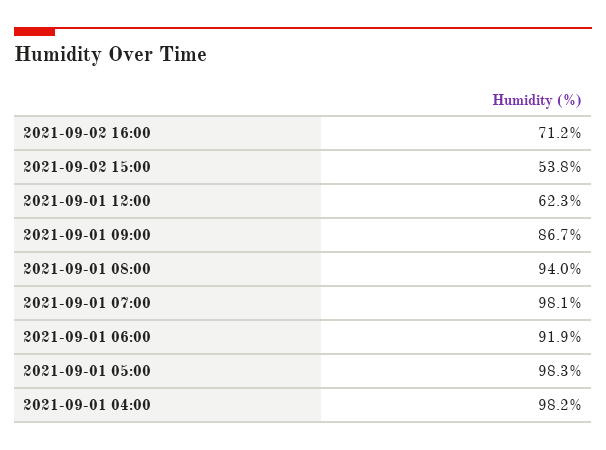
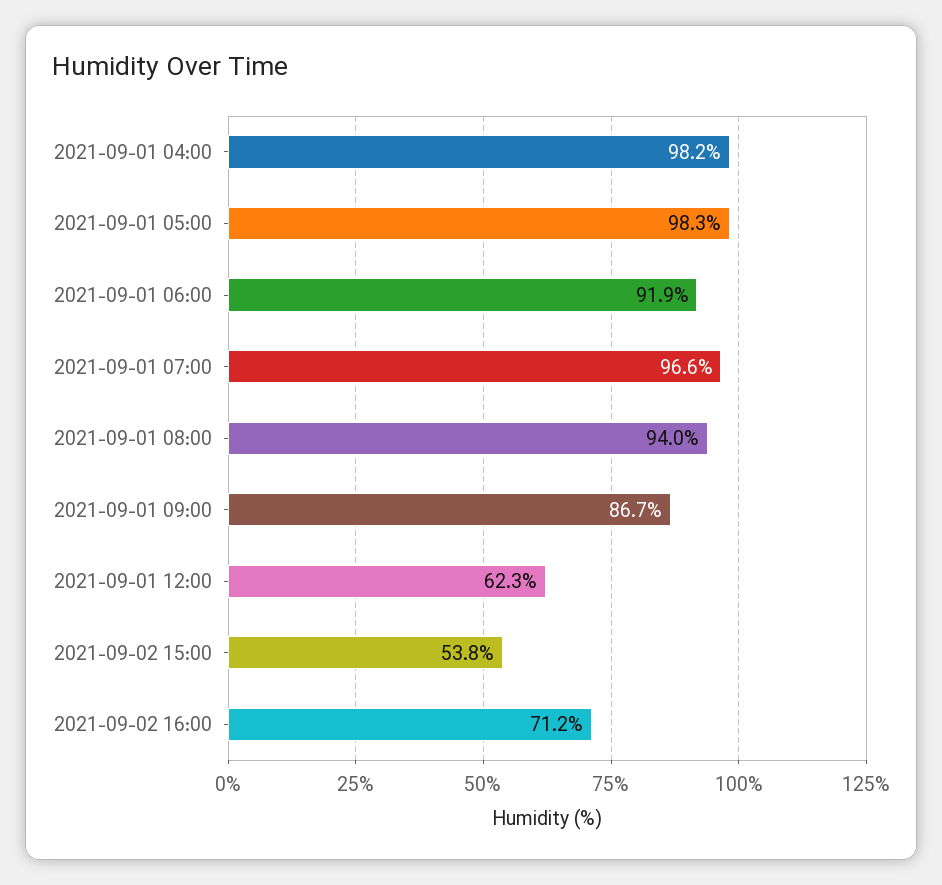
2021-09-01 07:00: 98.1 -> 96.6

